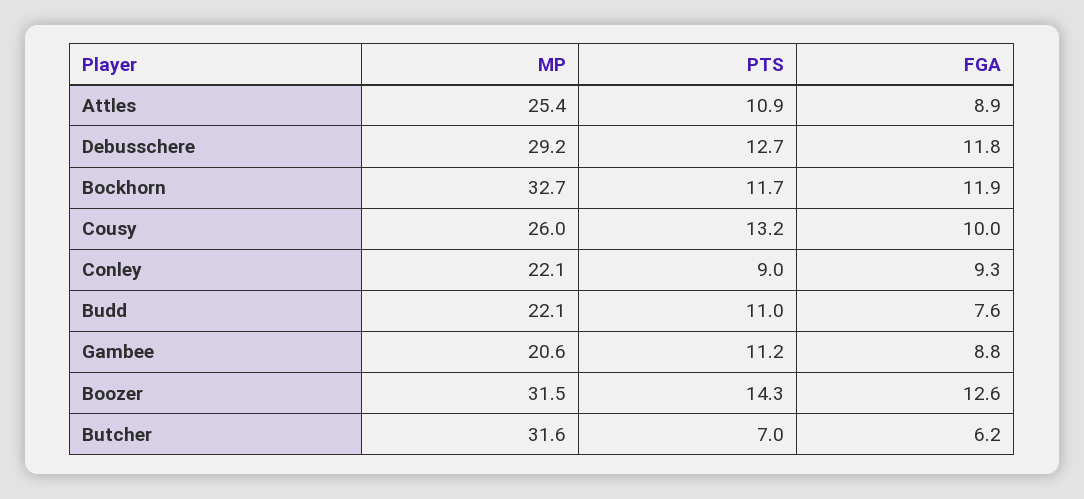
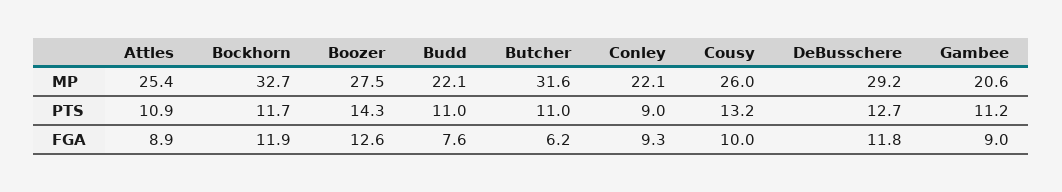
FGA, Gambee: 8.8 -> 9
MP, Boozer: 31.5 -> 27.5
PTS, Butcher: 7 -> 11

